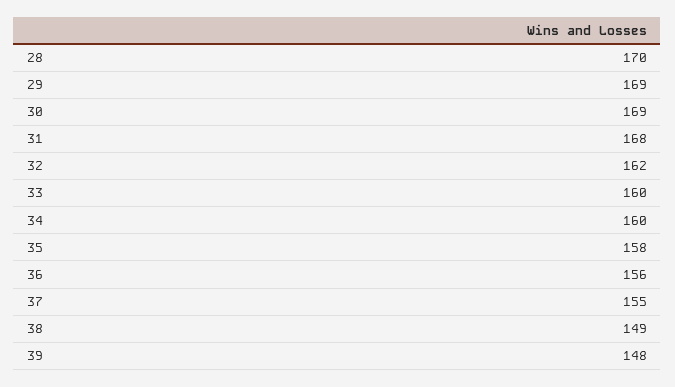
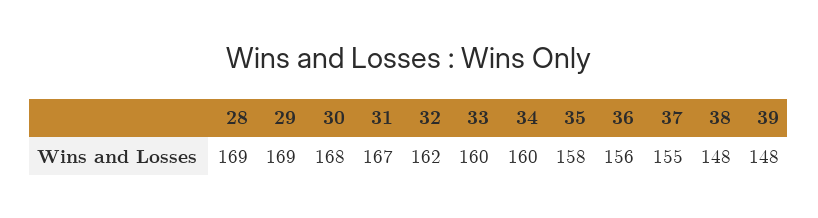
28: 170 -> 169
30: 169 -> 168
31: 168 -> 167
38: 149 -> 148

